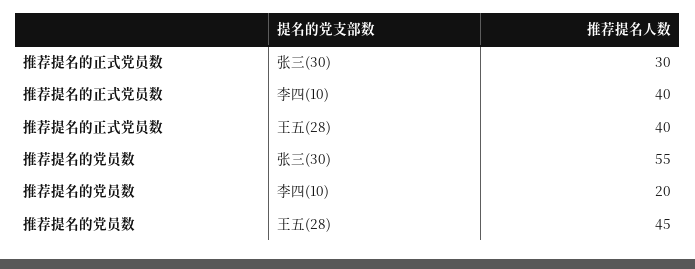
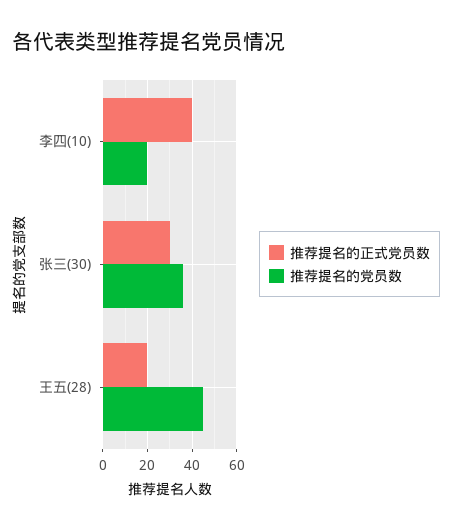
推荐提名的正式党员数, 王五(28): 40 -> 20
推荐提名的党员数, 张三(30): 55 -> 35

